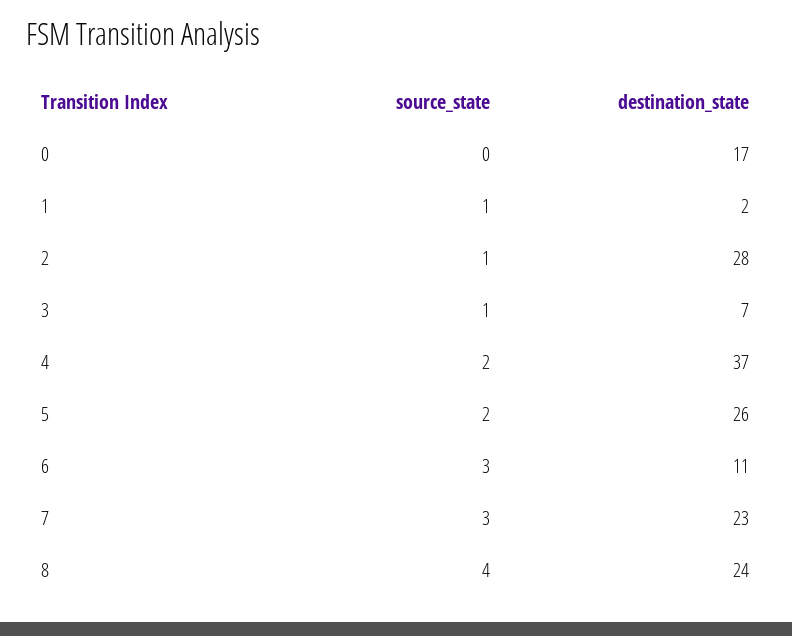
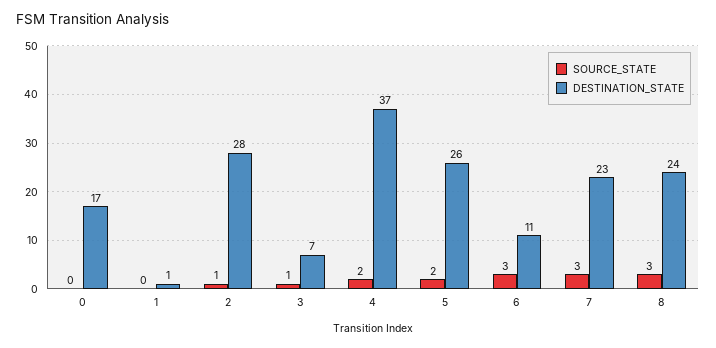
source_state, 1: 1 -> 0
destination_state, 1: 2 -> 1
source_state, 8: 4 -> 3

